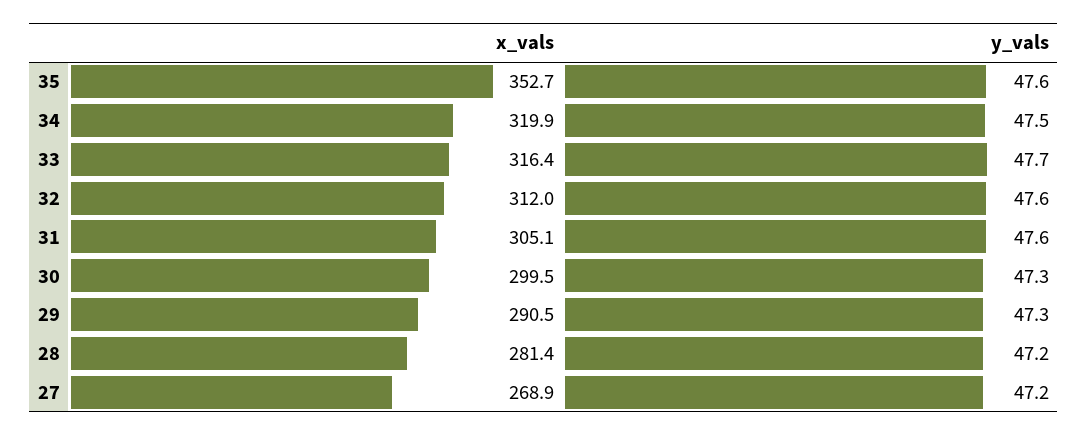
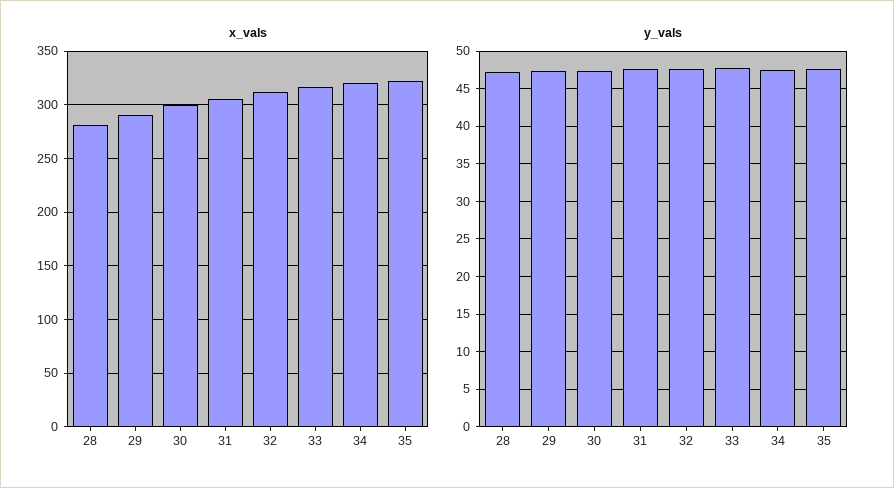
x_vals, 35: 352.7 -> 320
x_vals, 27: 268.9 -> none
y_vals, 27: 47.2 -> none

